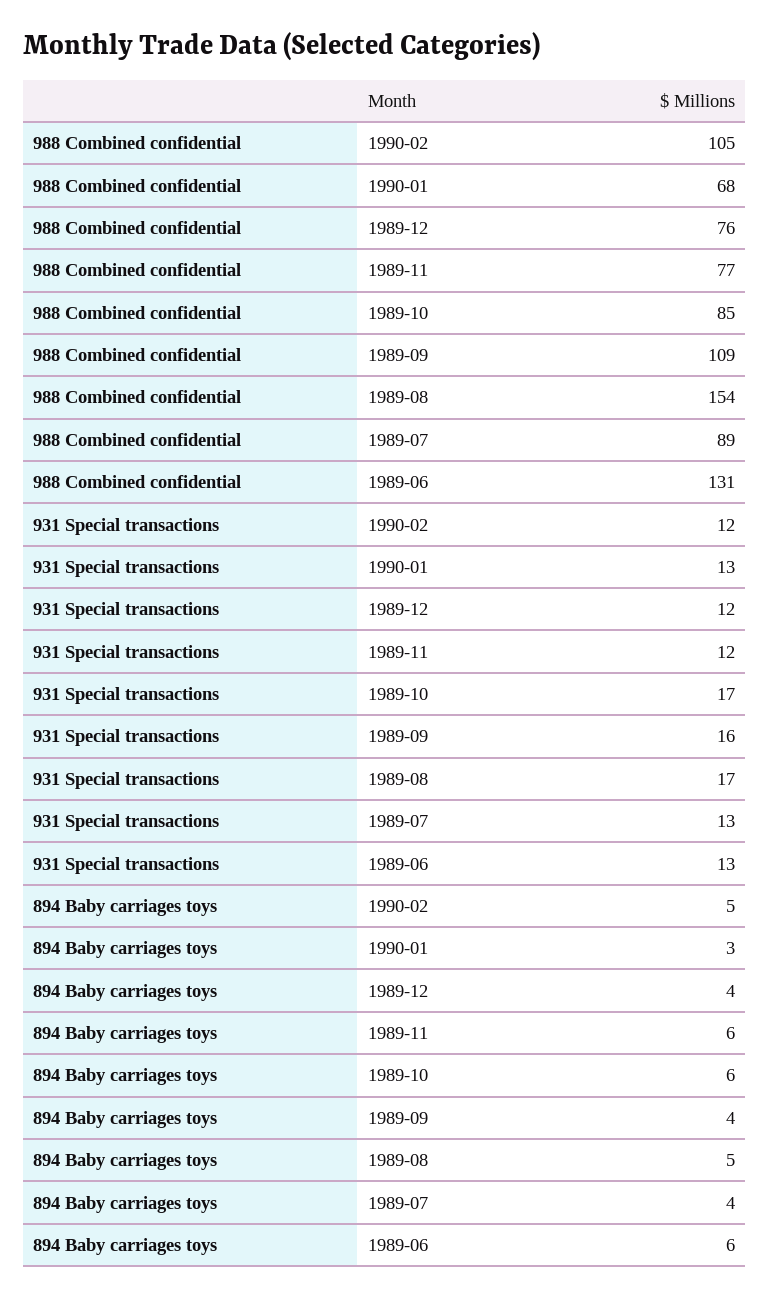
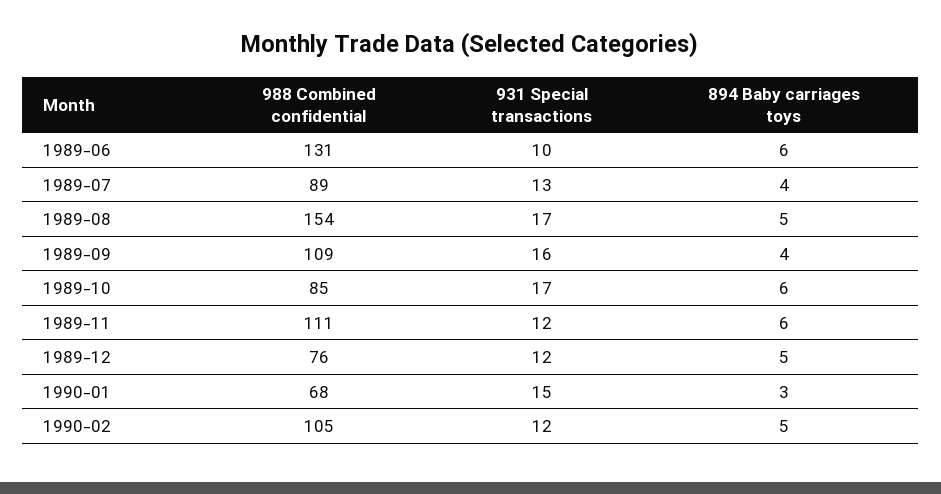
988 Combined confidential, 1989-11: 77 -> 111
931 Special transactions, 1990-01: 13 -> 15
931 Special transactions, 1989-06: 13 -> 10
894 Baby carriages toys, 1989-12: 4 -> 5

